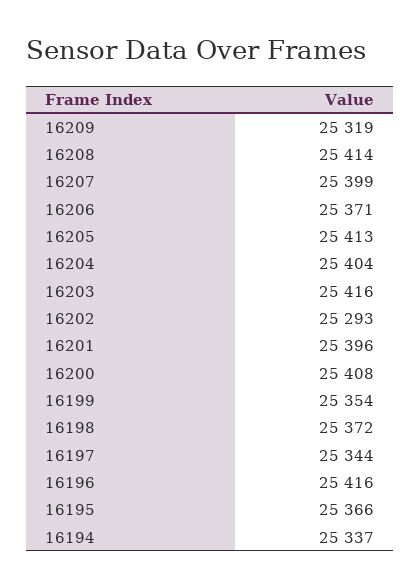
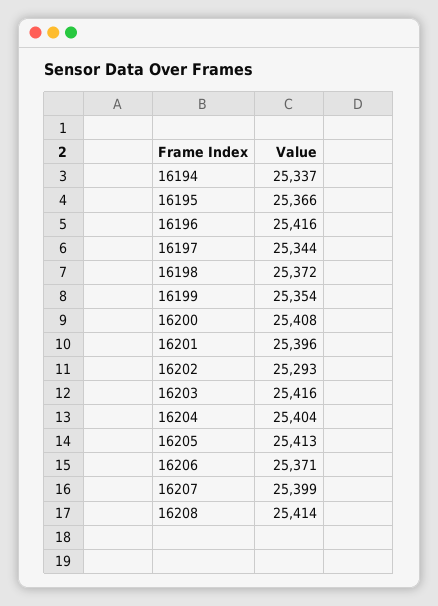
16209: 25319 -> none

